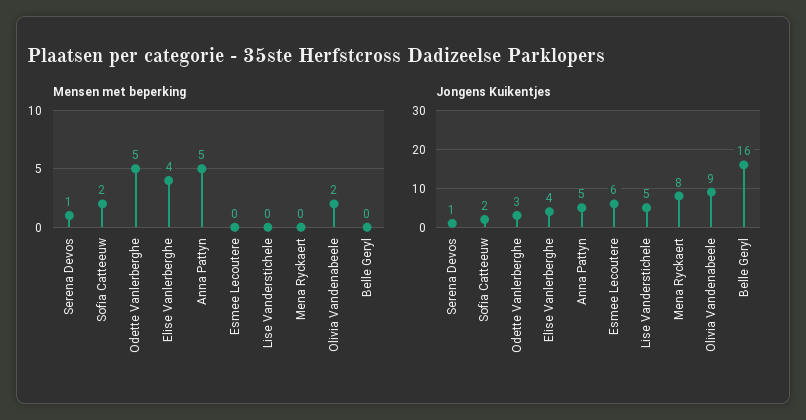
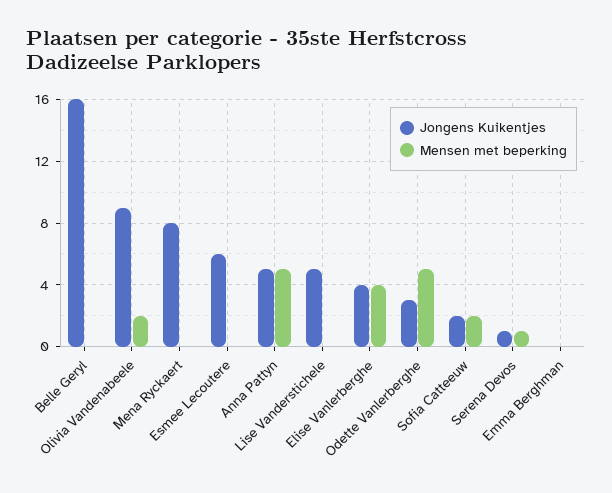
Jongens Kuikentjes, Emma Berghman: none -> 0
Mensen met beperking, Emma Berghman: none -> 0

